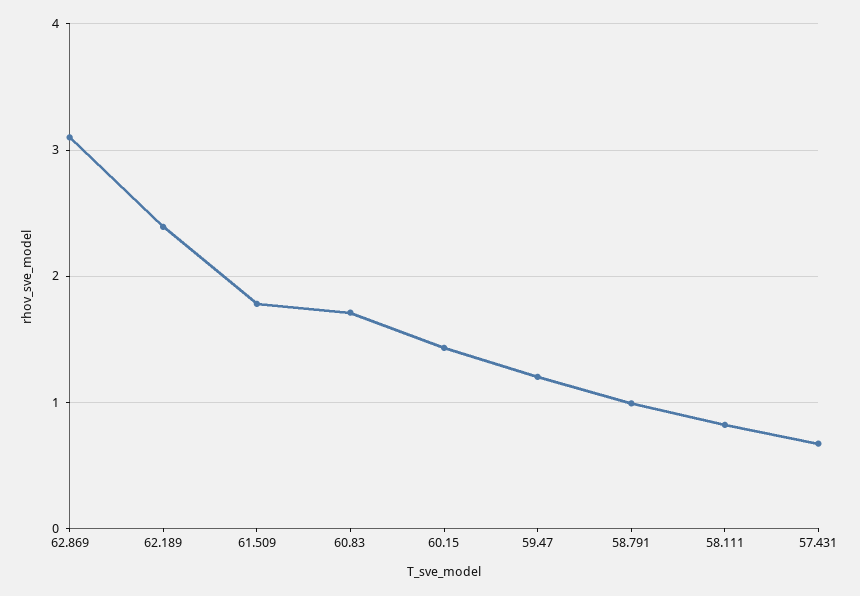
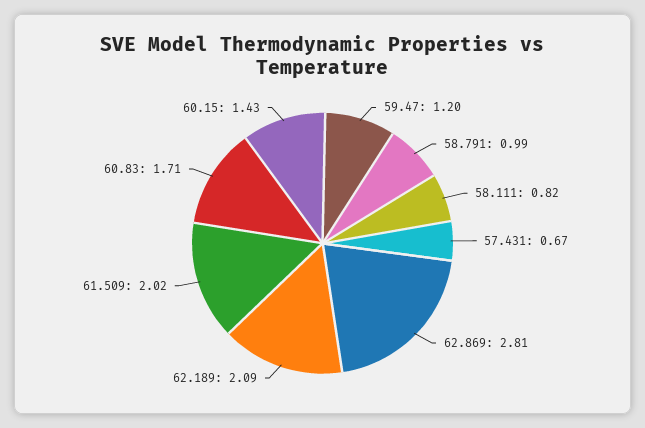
62.869: 3.1 -> 2.81
62.189: 2.4 -> 2.09
61.509: 1.8 -> 2.02

